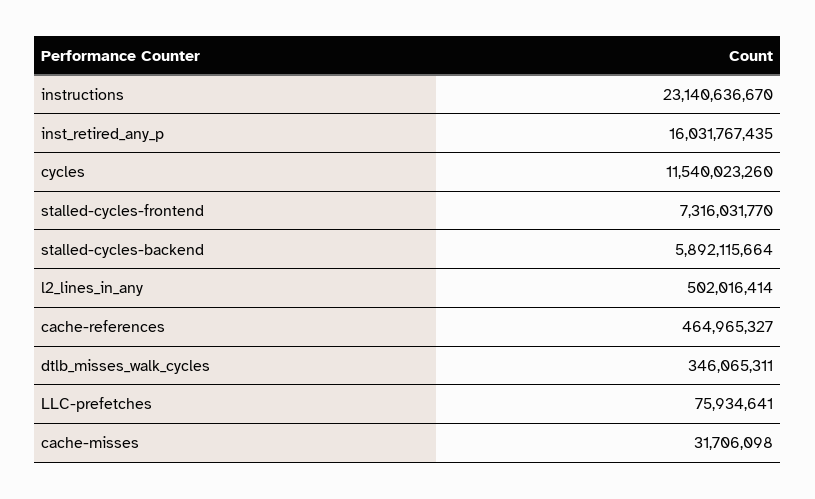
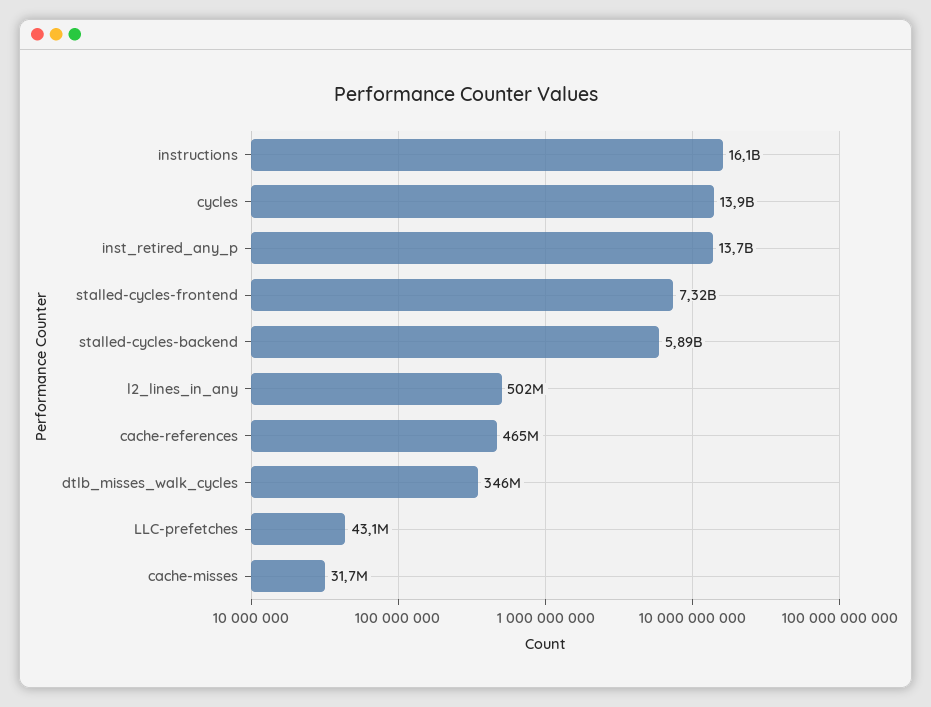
instructions: 23140636670 -> 16100000000
inst_retired_any_p: 16031767435 -> 13700000000
cycles: 11540023260 -> 13900000000
LLC-prefetches: 75934641 -> 43100000

